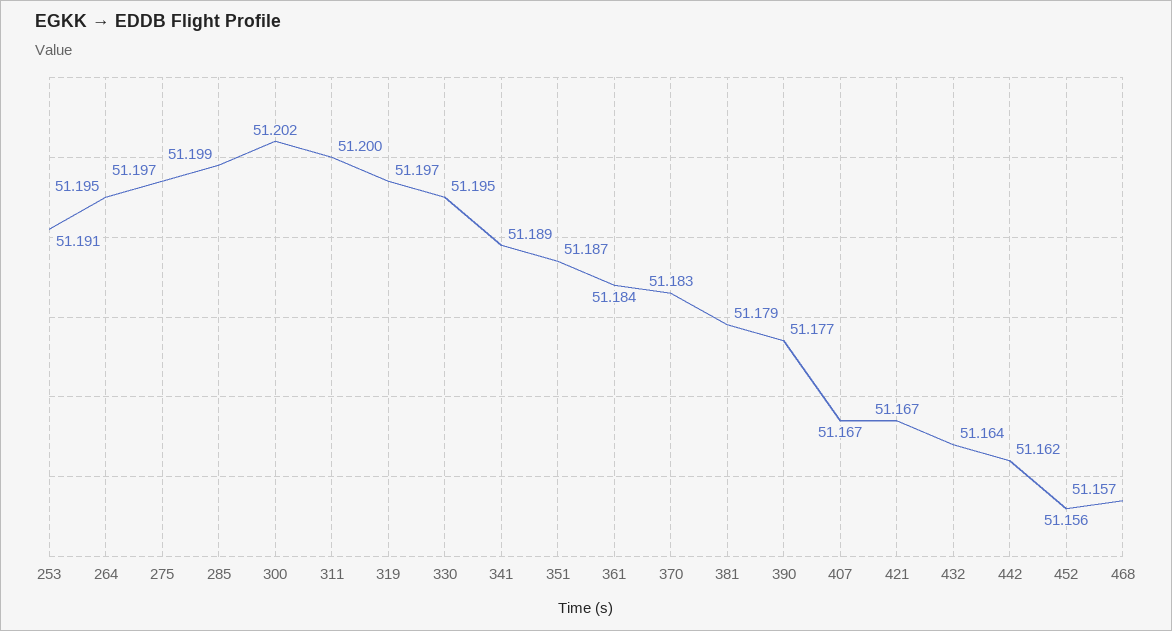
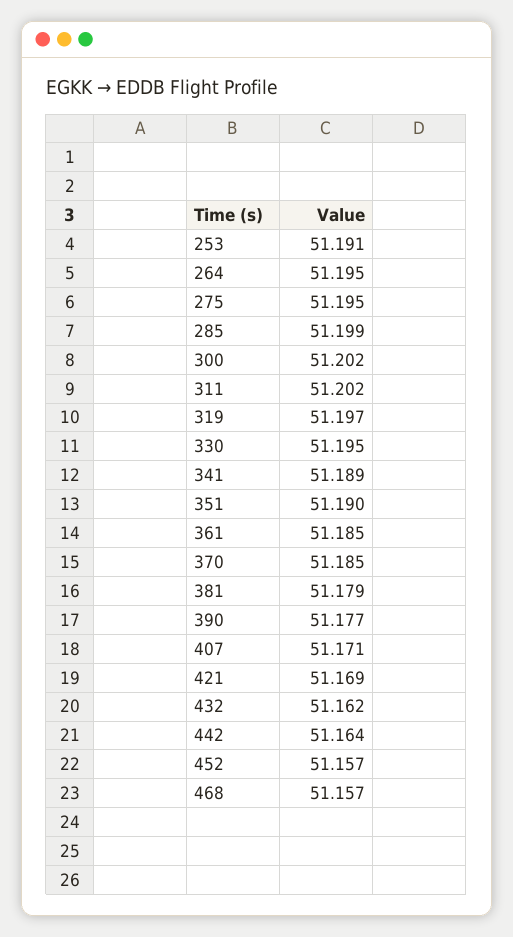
275: 51.197 -> 51.195
311: 51.2 -> 51.202
351: 51.187 -> 51.19
361: 51.184 -> 51.185
370: 51.183 -> 51.185
407: 51.167 -> 51.171
421: 51.167 -> 51.169
432: 51.164 -> 51.162
442: 51.162 -> 51.164
452: 51.156 -> 51.157

